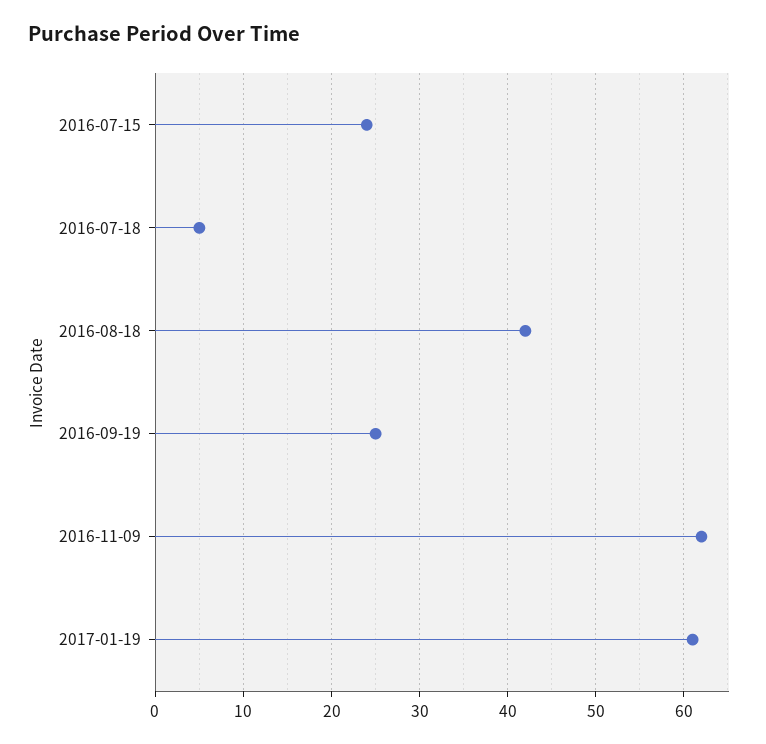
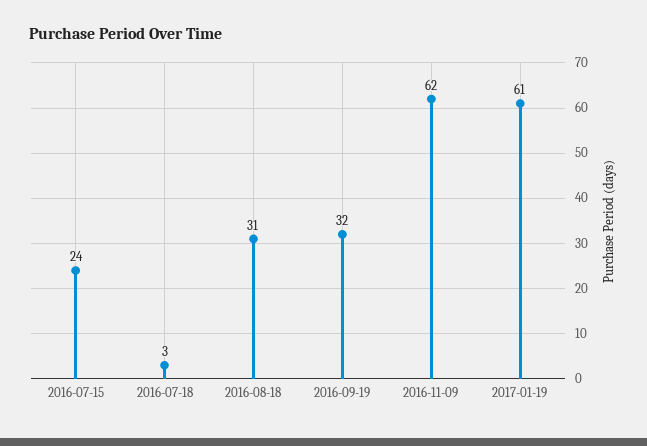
2016-07-18: 5 -> 3
2016-08-18: 42 -> 31
2016-09-19: 25 -> 32

